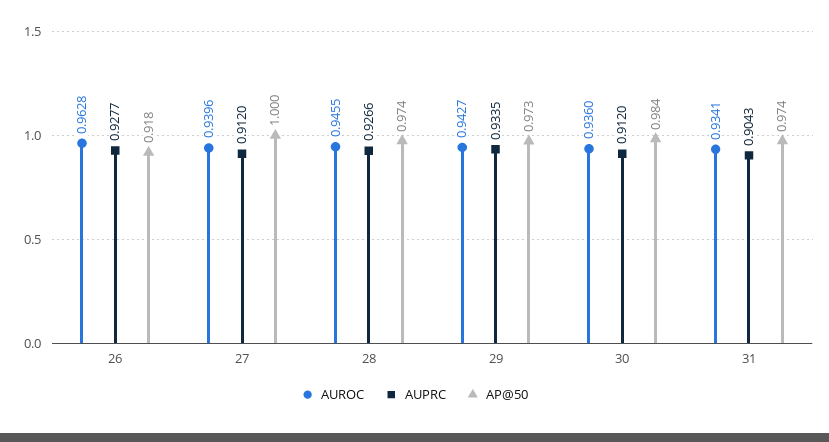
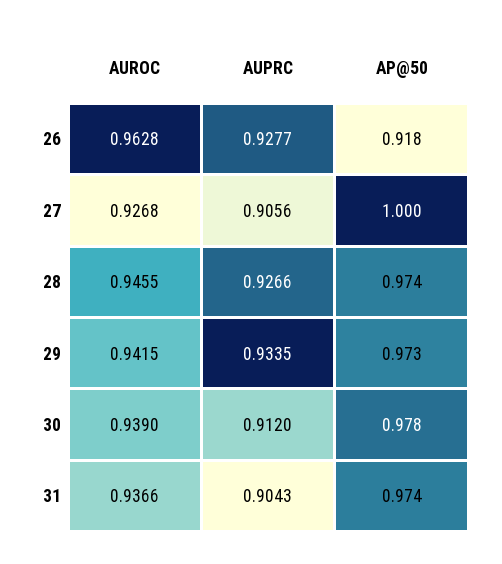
AUROC, 27: 0.9396 -> 0.9268
AUPRC, 27: 0.912 -> 0.9056
AUROC, 29: 0.9427 -> 0.9415
AUROC, 30: 0.936 -> 0.939
AP@50, 30: 0.984 -> 0.978
AUROC, 31: 0.9341 -> 0.9366

